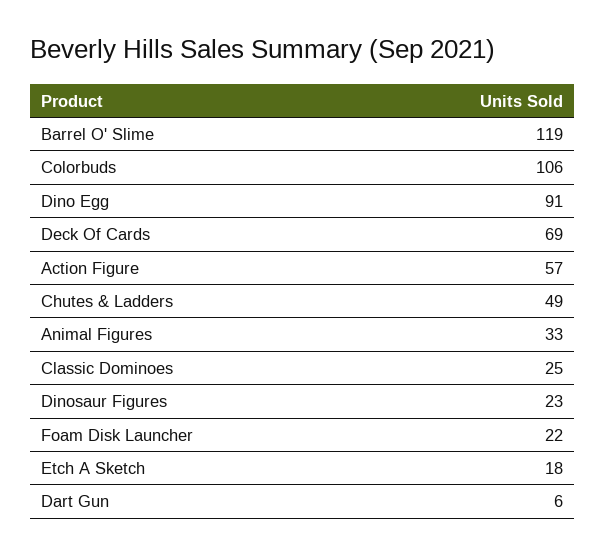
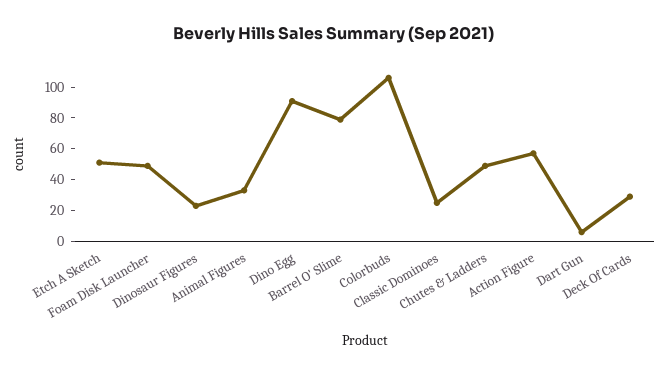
Barrel O' Slime: 119 -> 80
Deck Of Cards: 69 -> 30
Foam Disk Launcher: 22 -> 50
Etch A Sketch: 18 -> 50

